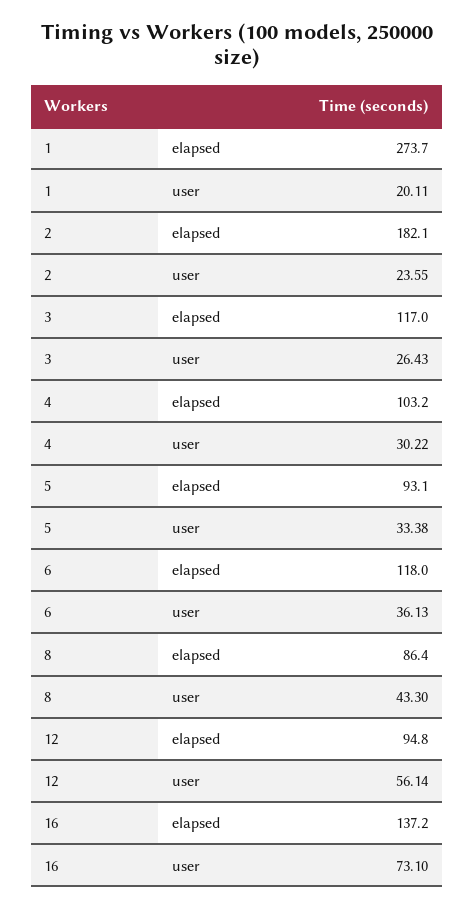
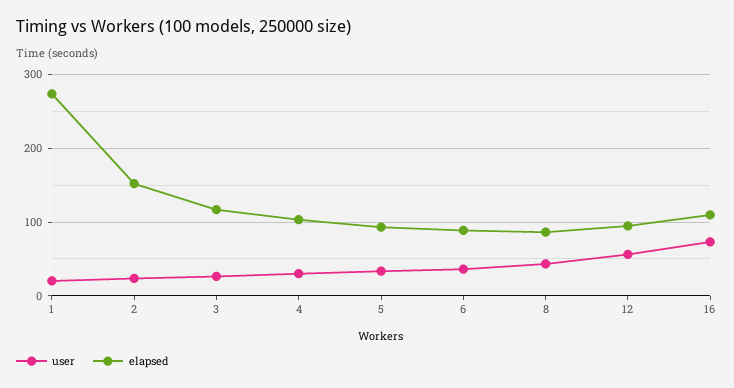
elapsed, 2: 182.1 -> 150
elapsed, 6: 118 -> 90
elapsed, 16: 137.2 -> 110

